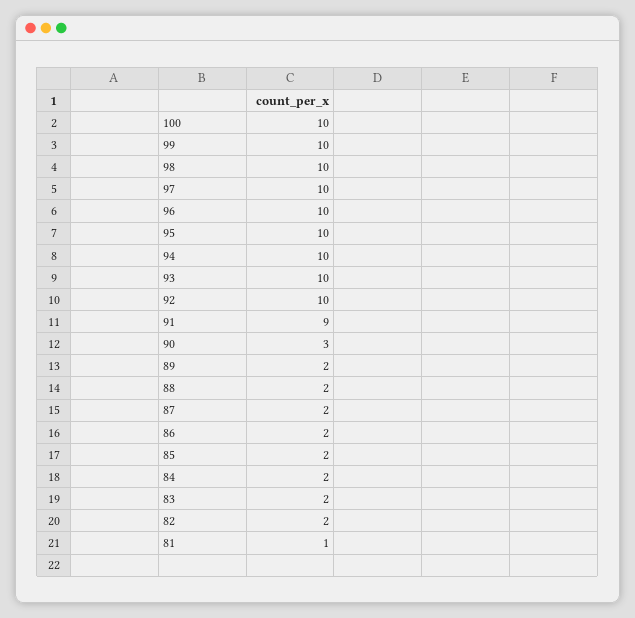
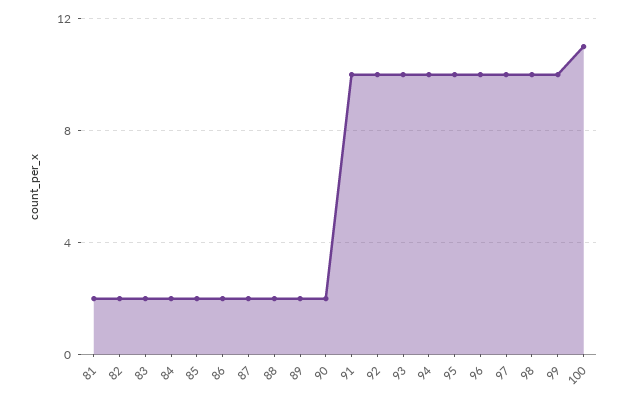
100: 10 -> 11
91: 9 -> 10
90: 3 -> 2
81: 1 -> 2

